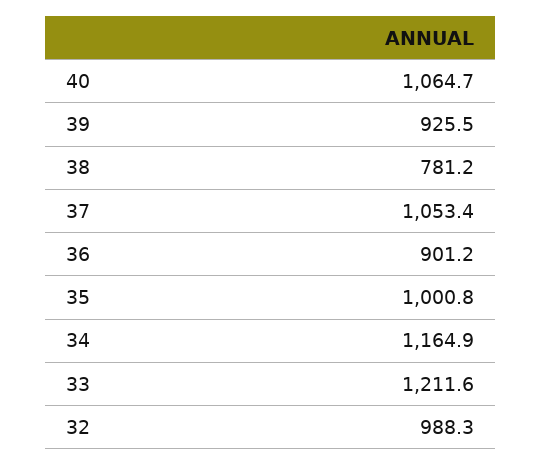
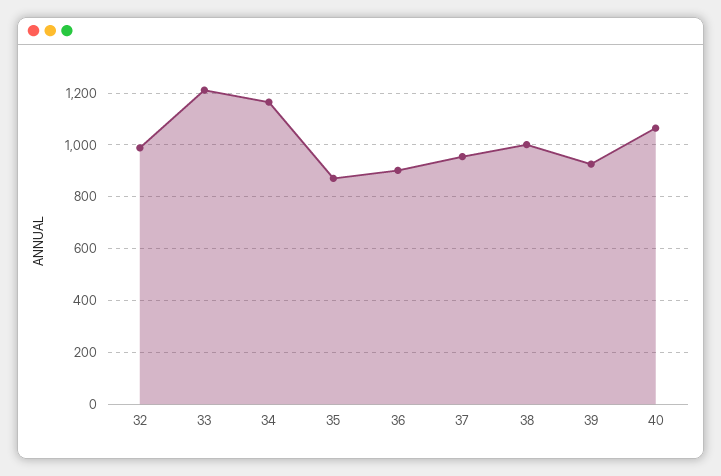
38: 781.2 -> 1000
37: 1053.4 -> 950
35: 1000.8 -> 875

